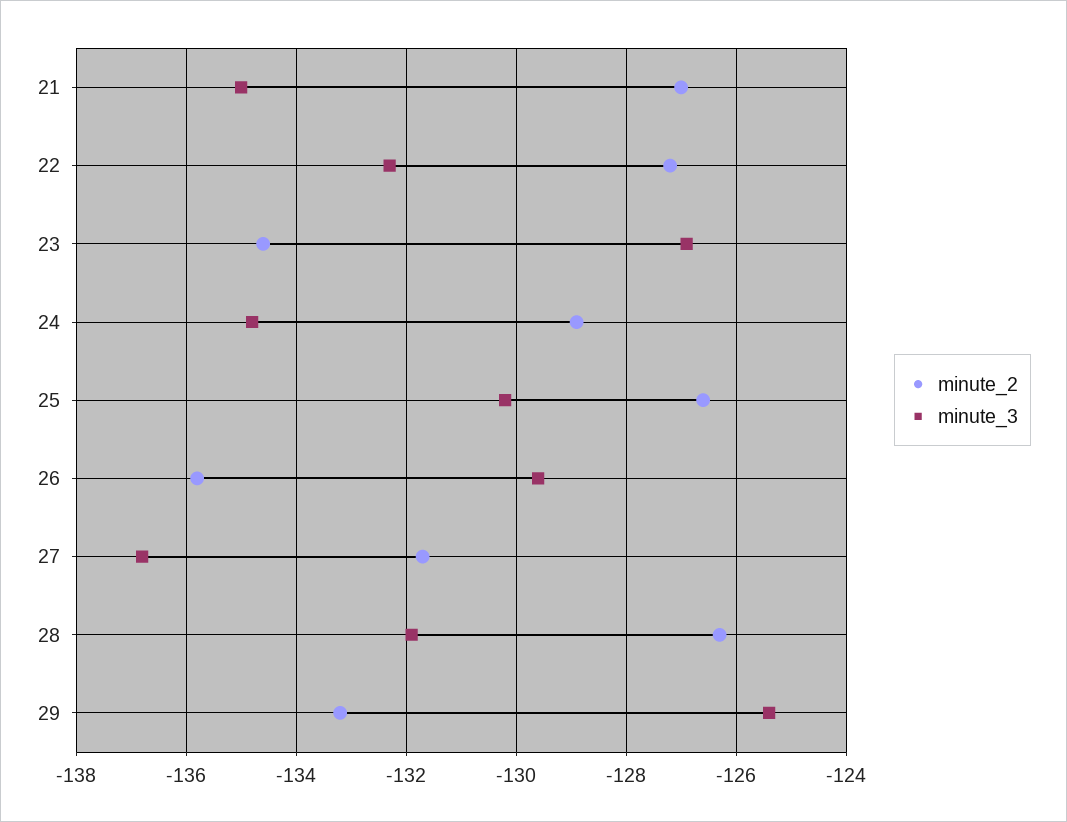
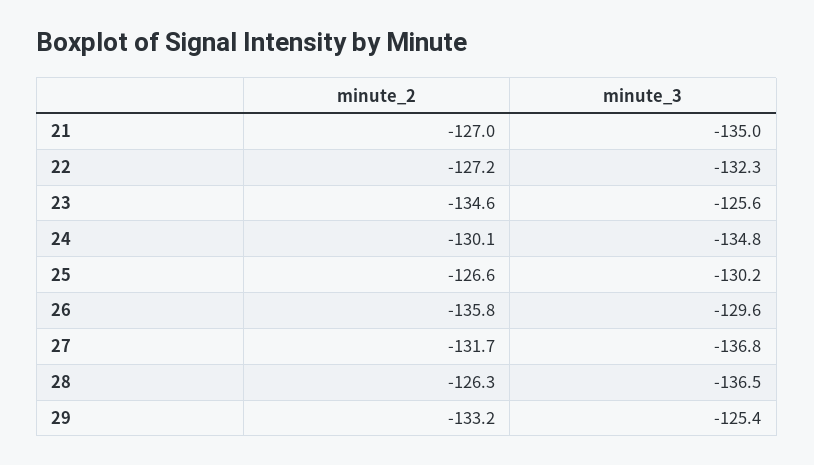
minute_3, 23: -127 -> -125.6
minute_2, 24: -129 -> -130.1
minute_3, 28: -132 -> -136.5

